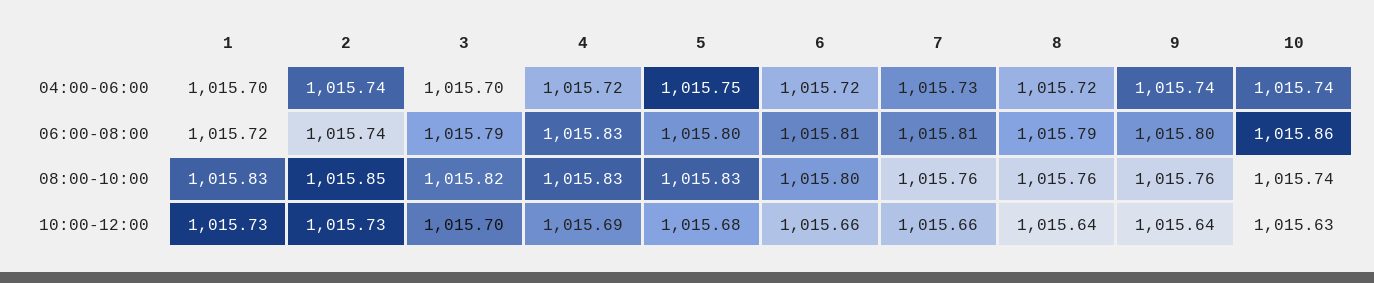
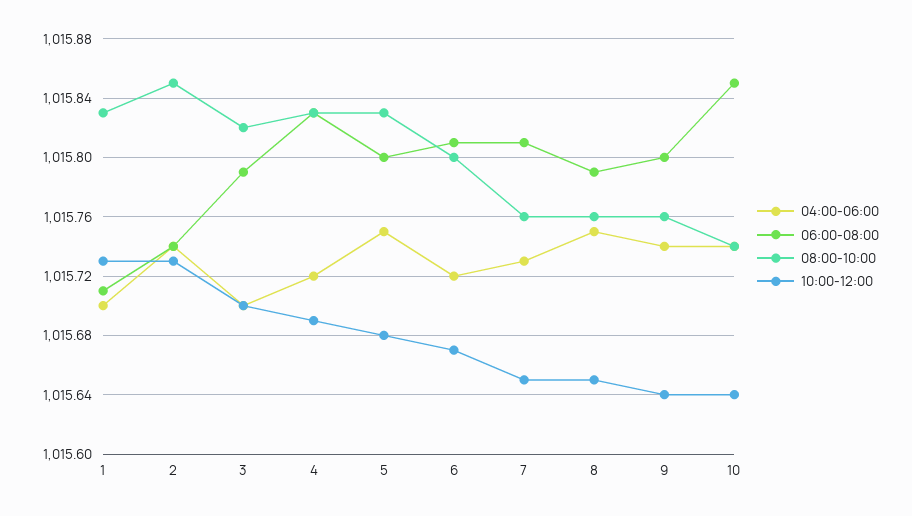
04:00-06:00, 8: 1015.72 -> 1015.75
06:00-08:00, 1: 1015.72 -> 1015.71
06:00-08:00, 10: 1015.86 -> 1015.85
10:00-12:00, 6: 1015.66 -> 1015.67
10:00-12:00, 7: 1015.66 -> 1015.65
10:00-12:00, 8: 1015.64 -> 1015.65
10:00-12:00, 10: 1015.63 -> 1015.64

